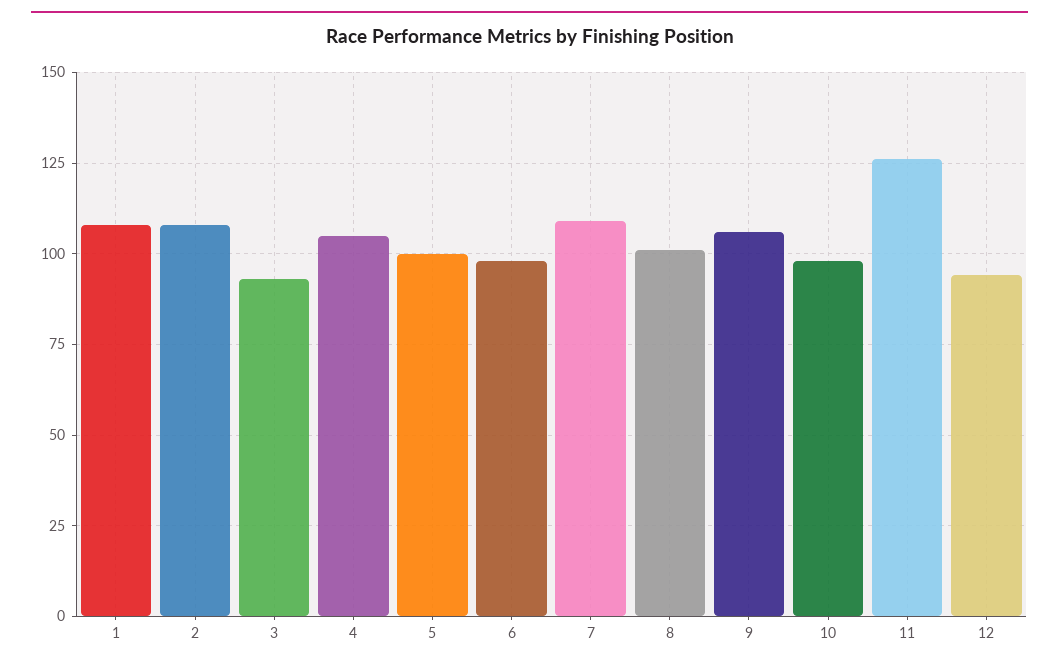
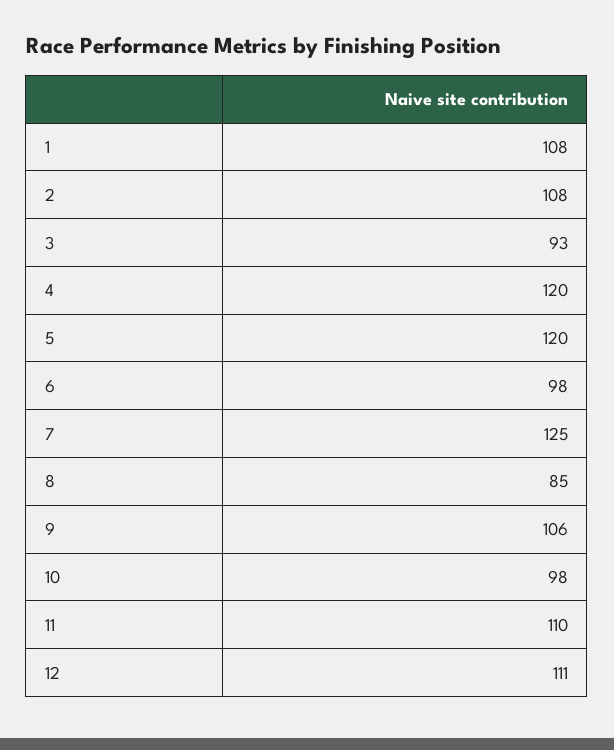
4: 105 -> 120
5: 100 -> 120
7: 110 -> 125
8: 100 -> 85
11: 125 -> 110
12: 95 -> 111

